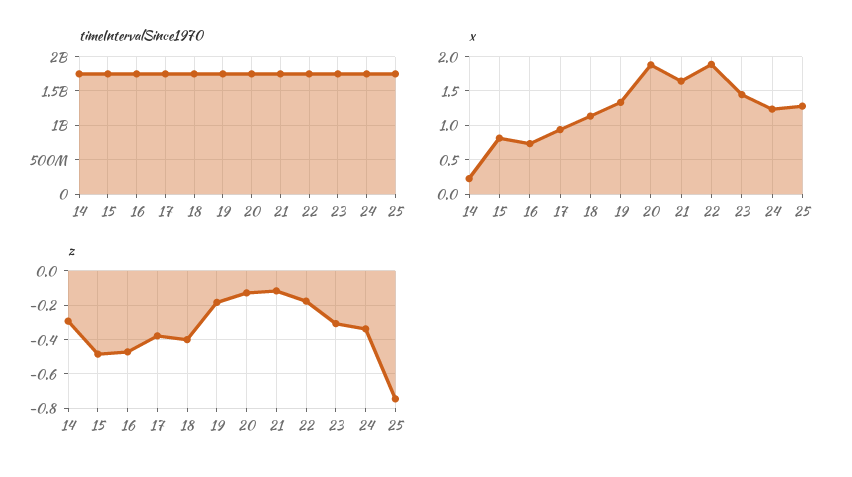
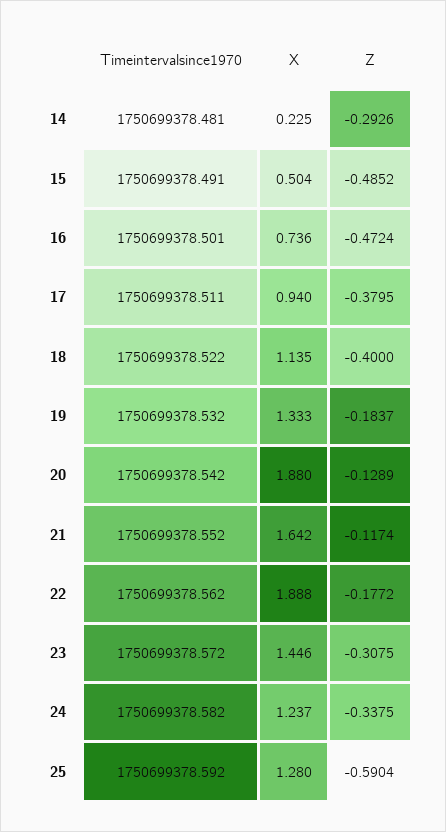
x, 15: 0.8 -> 0.504
z, 25: -0.75 -> -0.5904

